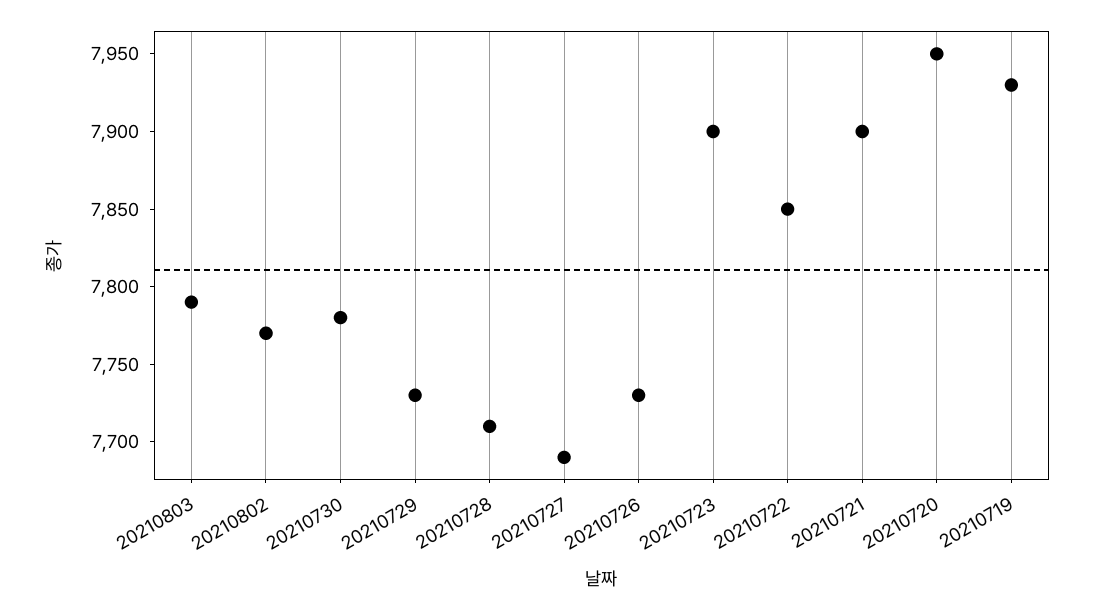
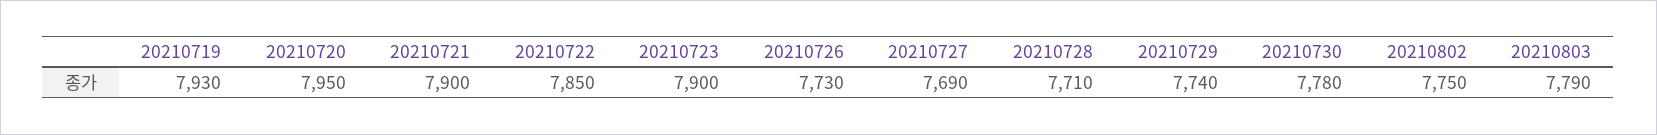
20210802: 7770 -> 7750
20210729: 7730 -> 7740

